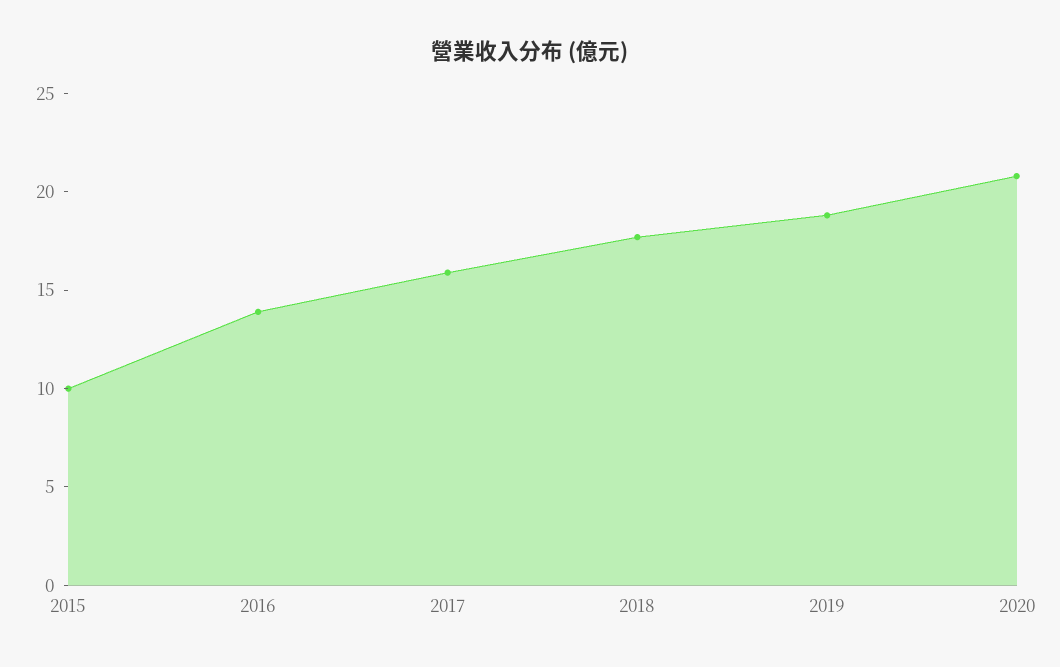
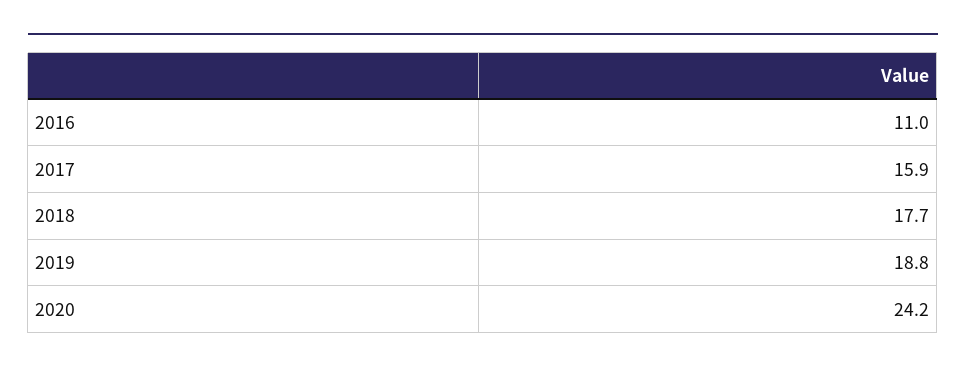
2015: 10 -> none
2016: 14 -> 11
2020: 21 -> 24.2

